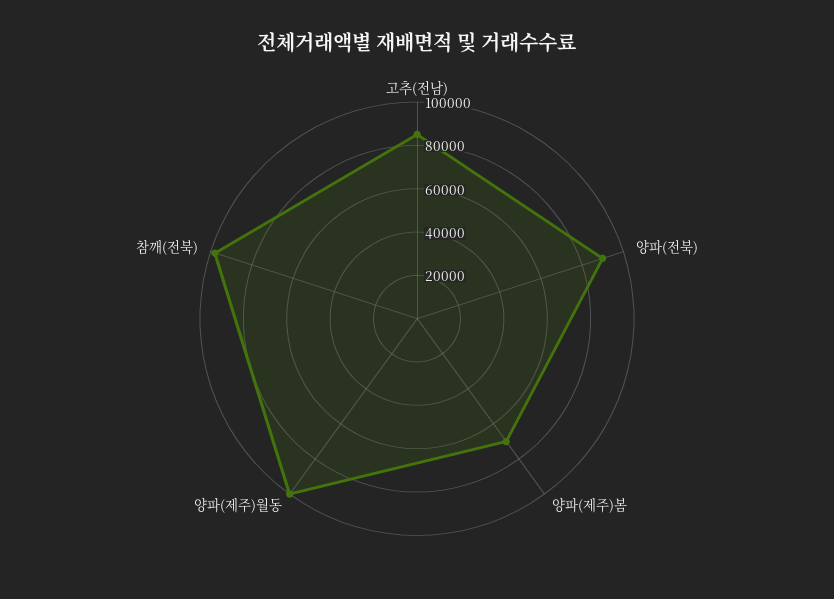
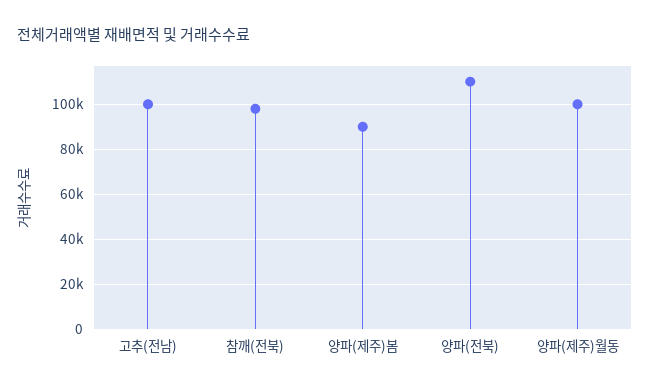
고추(전남): 85000 -> 100000
양파(전북): 90000 -> 110000
양파(제주)봄: 70000 -> 90000

